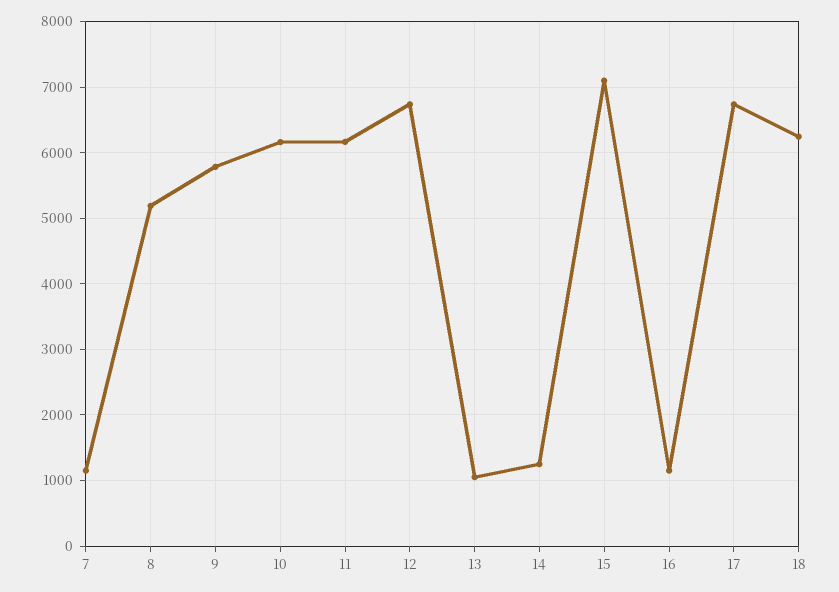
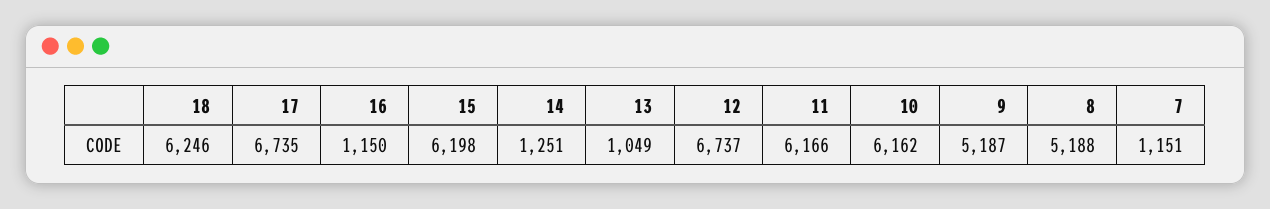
9: 5800 -> 5187
15: 7100 -> 6198

